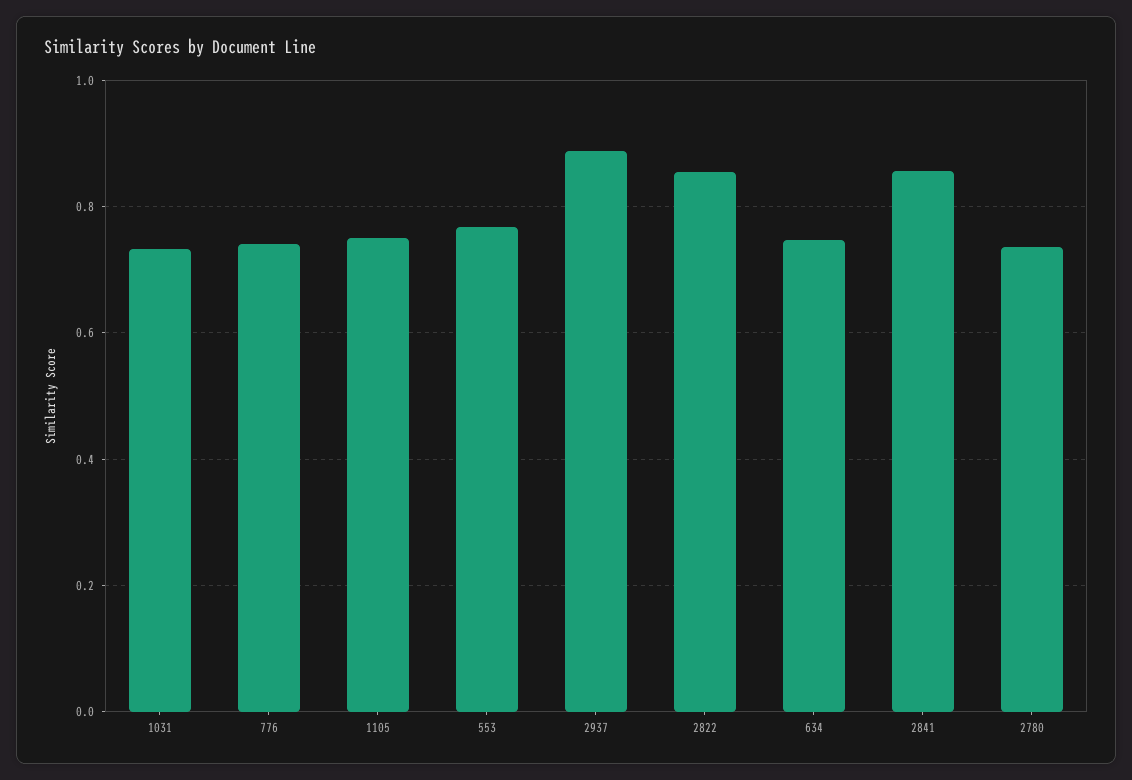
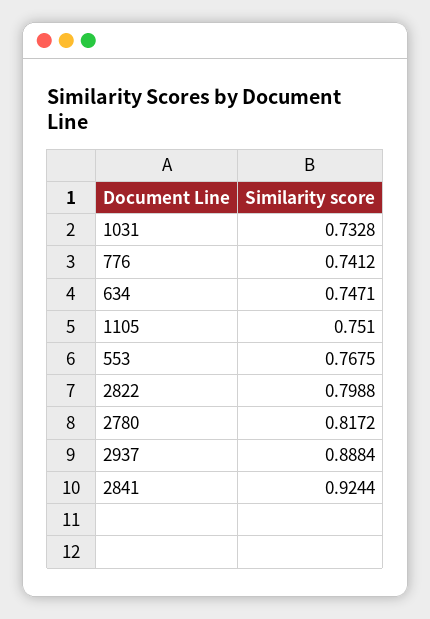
2822: 0.86 -> 0.7988
2841: 0.86 -> 0.9244
2780: 0.74 -> 0.8172

